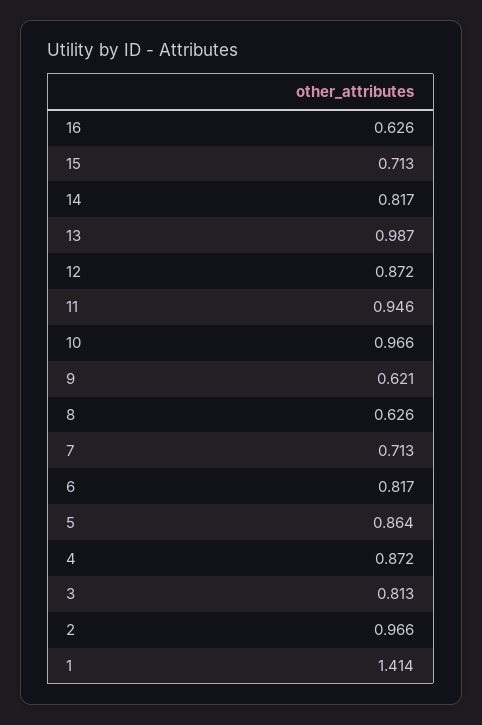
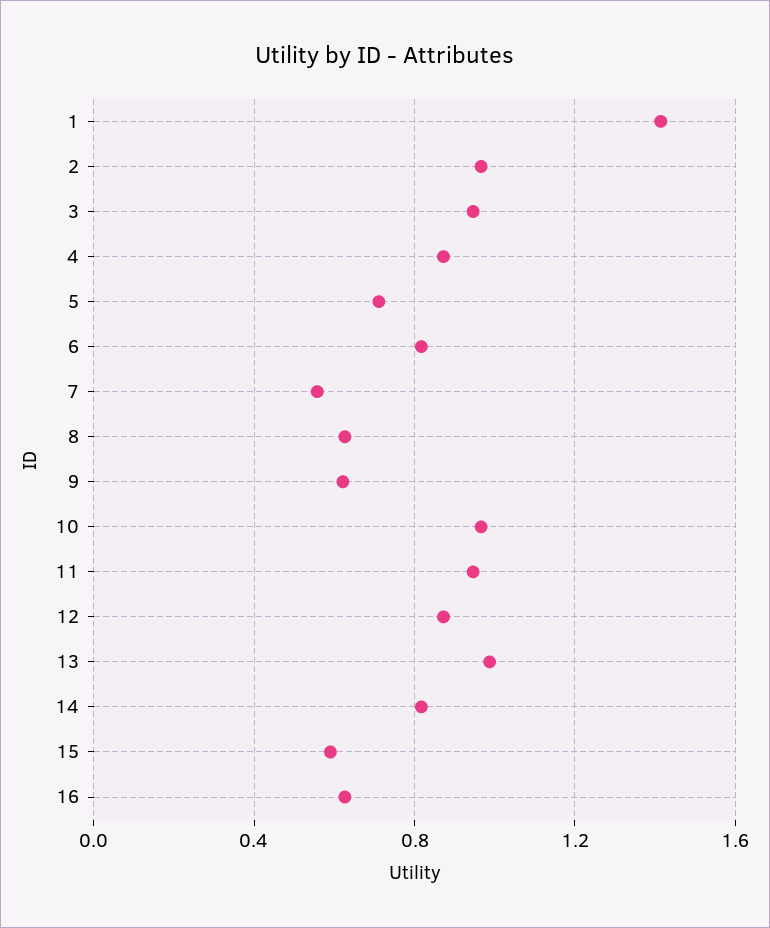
15: 0.713 -> 0.6
7: 0.713 -> 0.55
5: 0.864 -> 0.7
3: 0.813 -> 0.95

